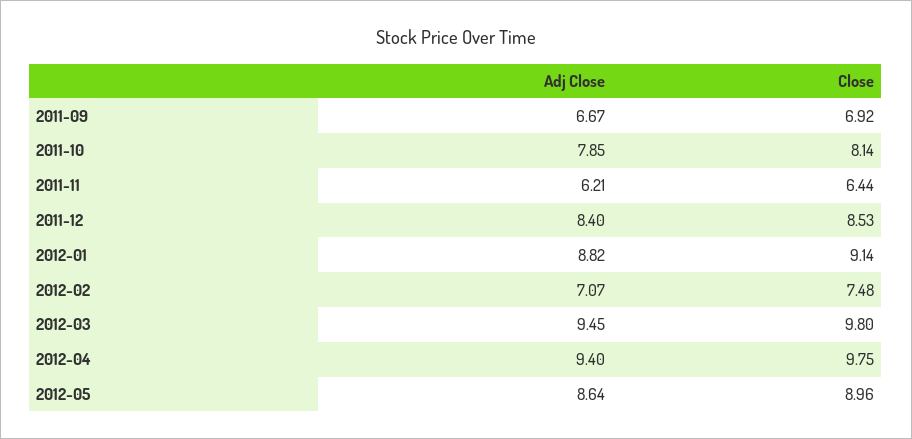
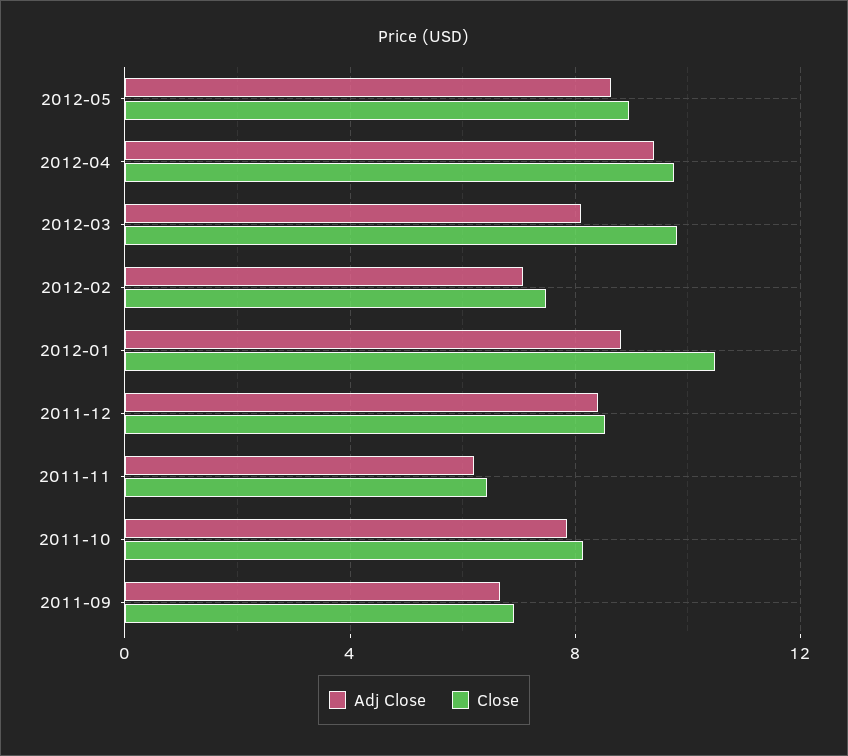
Close, 2012-01: 9.14 -> 10.5
Adj Close, 2012-03: 9.45 -> 8

